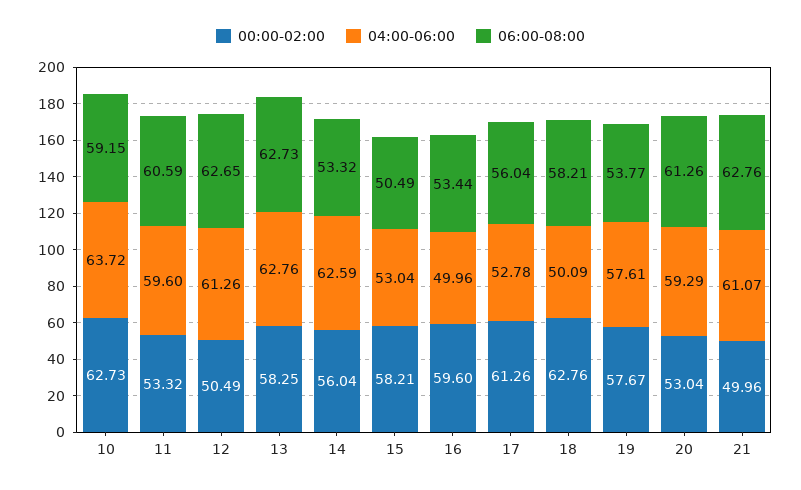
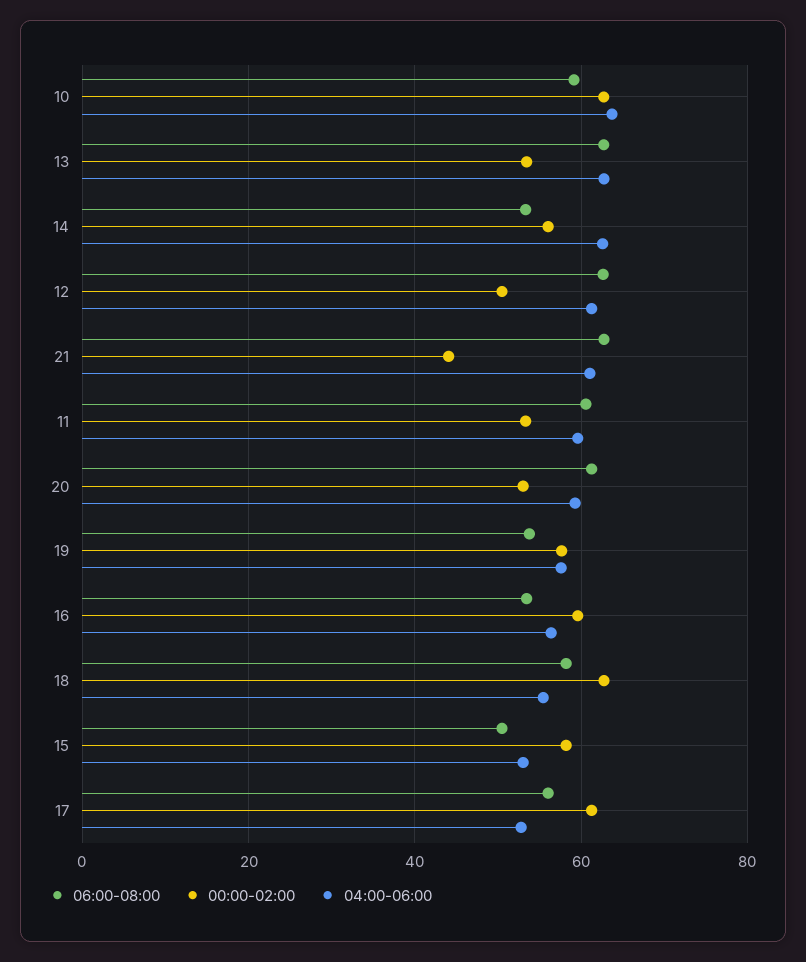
00:00-02:00, 13: 58.25 -> 54
04:00-06:00, 16: 49.96 -> 56
04:00-06:00, 18: 50.09 -> 56
00:00-02:00, 21: 49.96 -> 44

